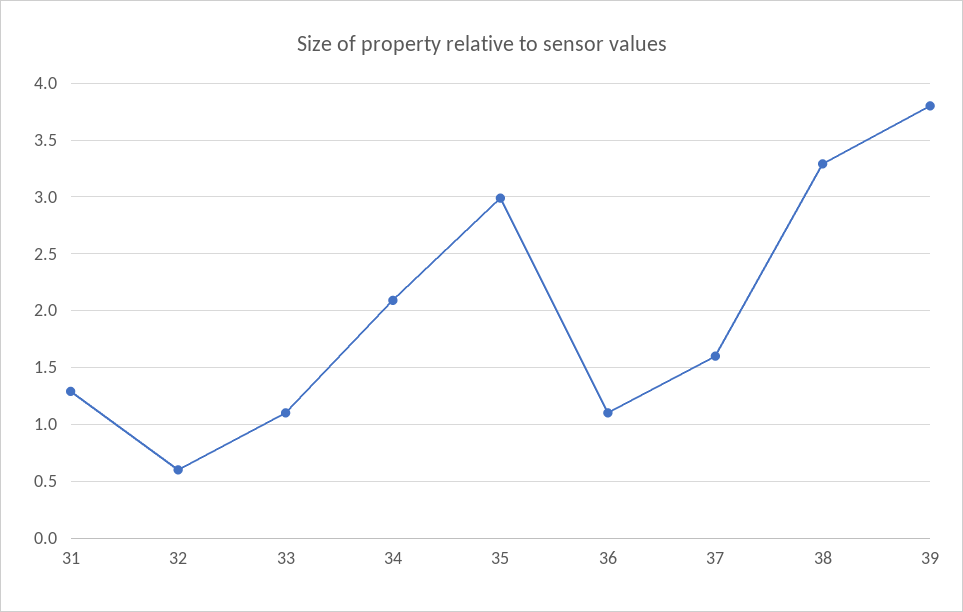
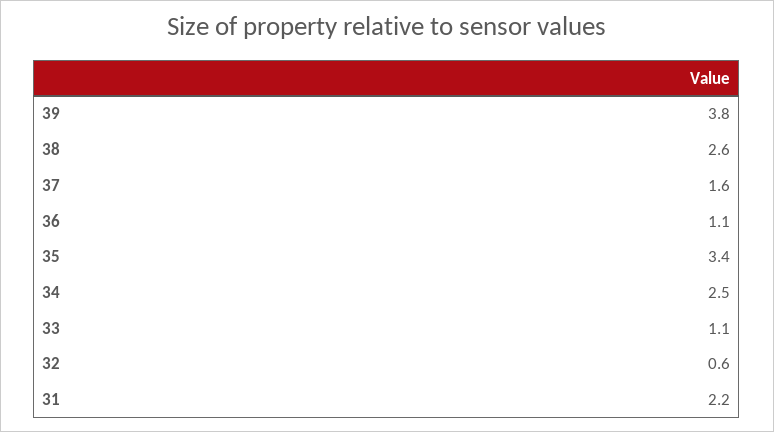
31: 1.3 -> 2.2
34: 2.1 -> 2.5
35: 3 -> 3.4
38: 3.3 -> 2.6

